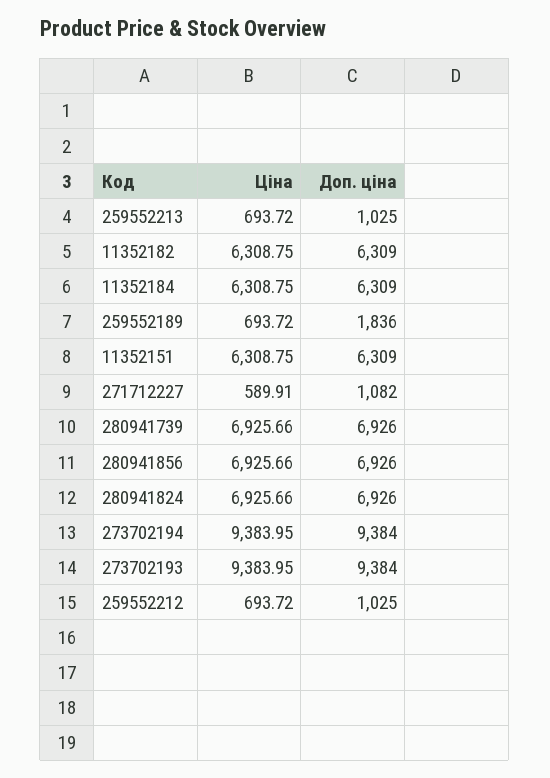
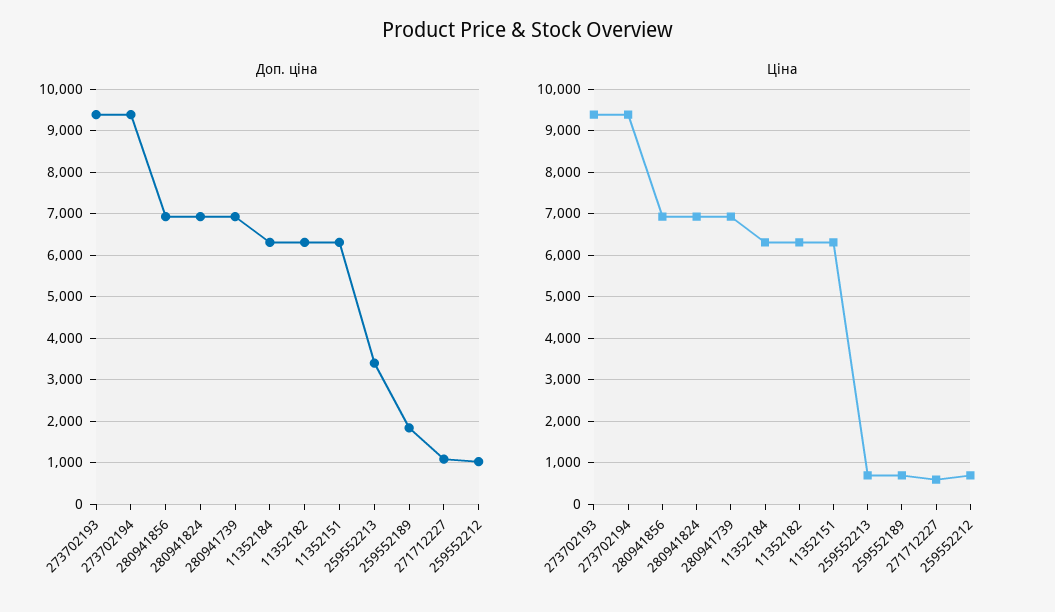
Доп. ціна, 259552213: 1025 -> 3400

